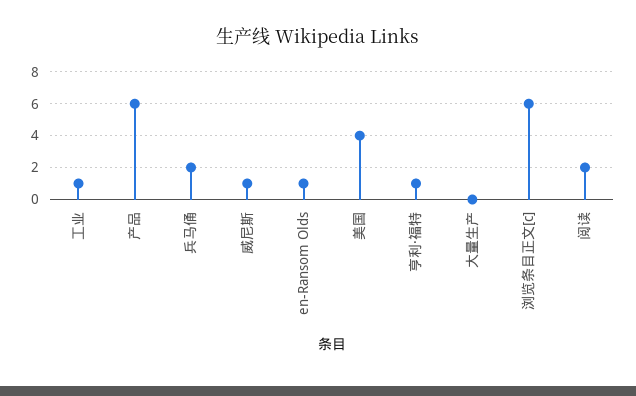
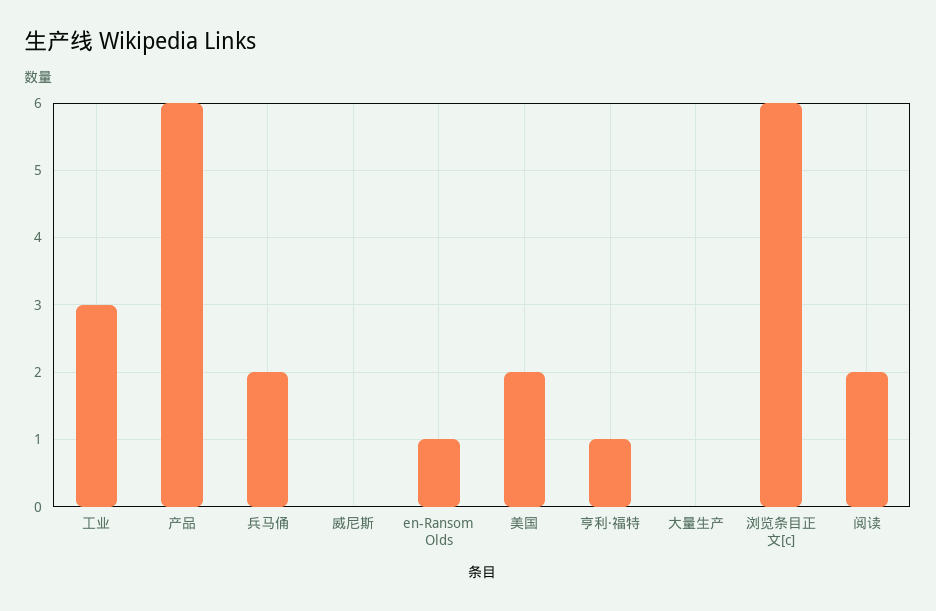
工业: 1 -> 3
威尼斯: 1 -> 0
美国: 4 -> 2

